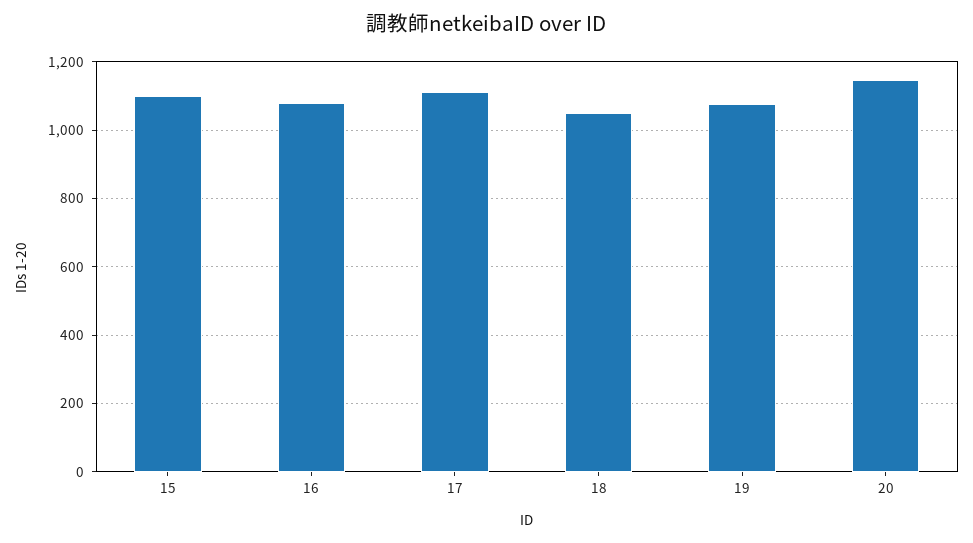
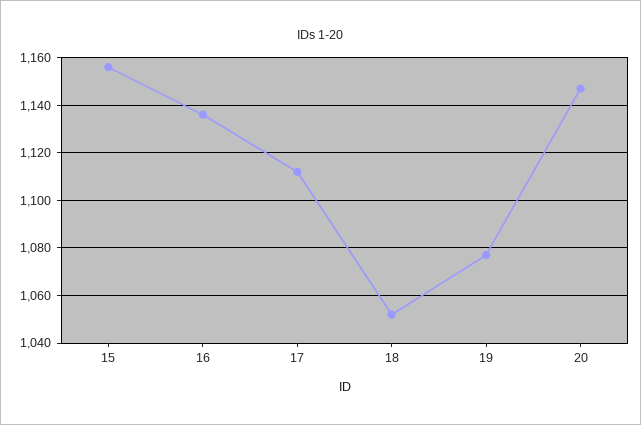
15: 1100 -> 1155
16: 1080 -> 1135

